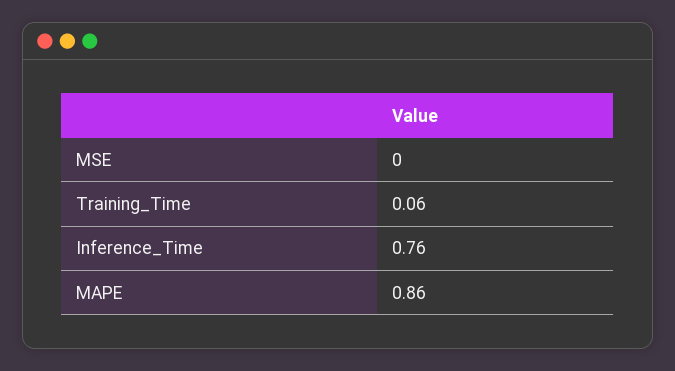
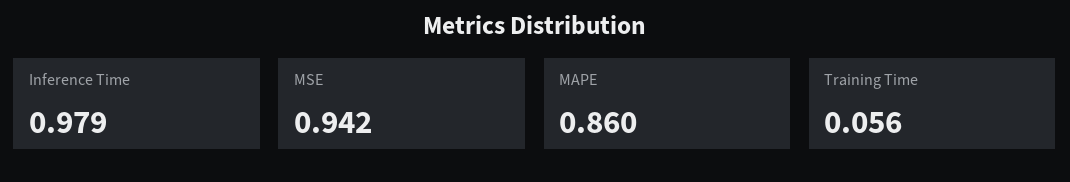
MSE: 0 -> 0.942
Inference_Time: 0.76 -> 0.979

